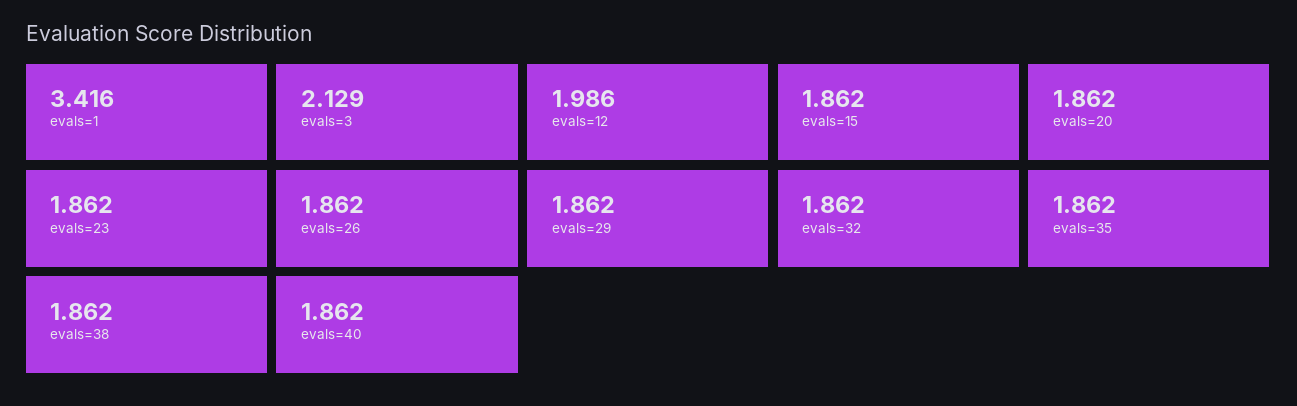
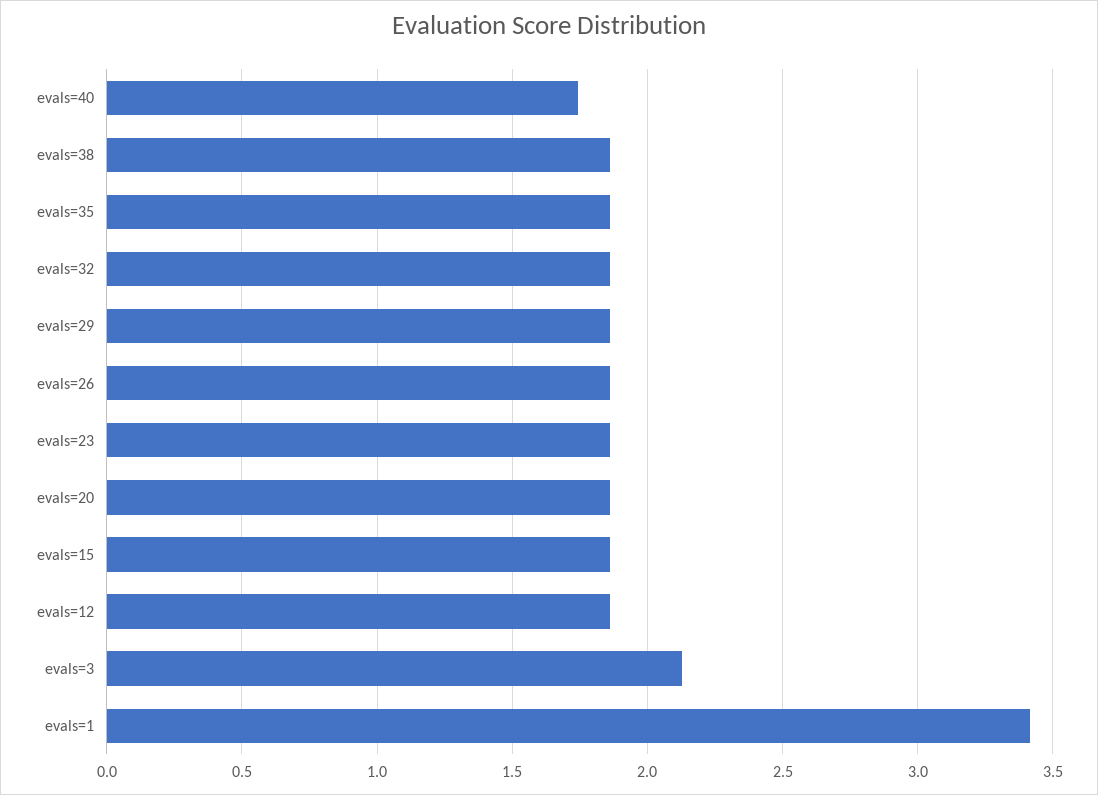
evals=12: 1.986 -> 1.85
evals=40: 1.862 -> 1.75

